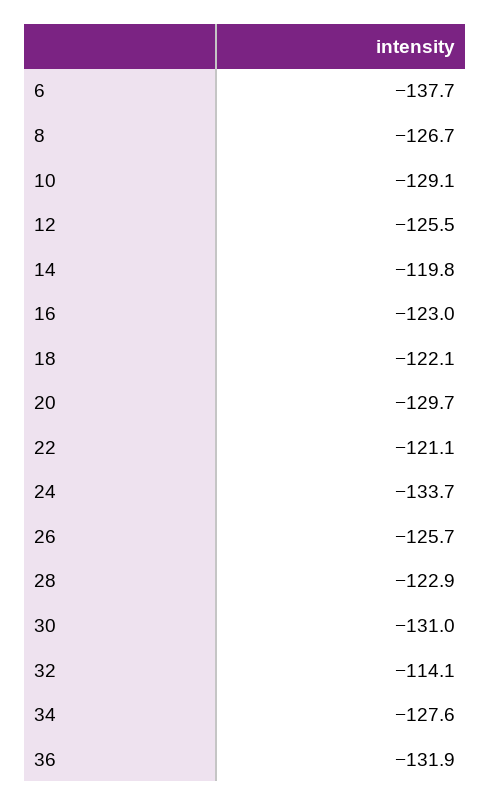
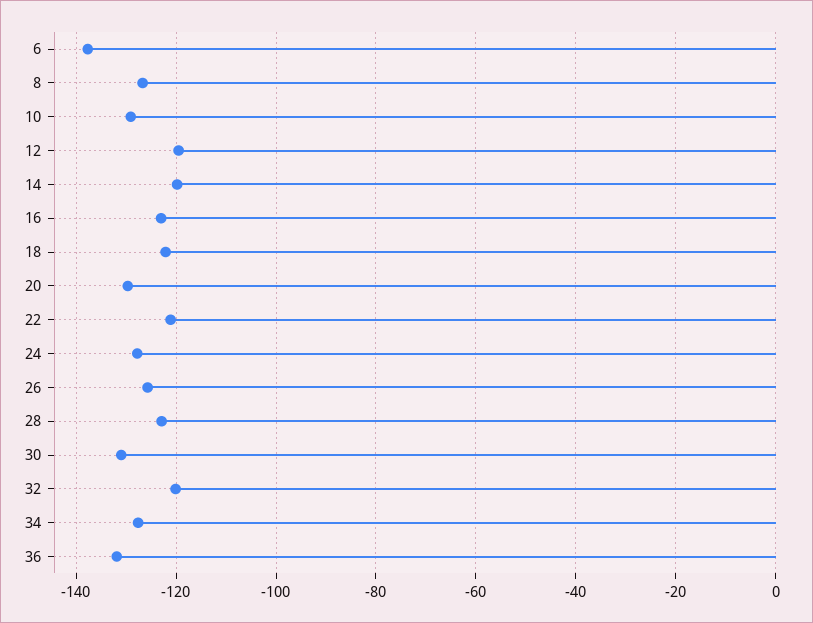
12: -125.5 -> -120
24: -133.7 -> -128
32: -114.1 -> -120

